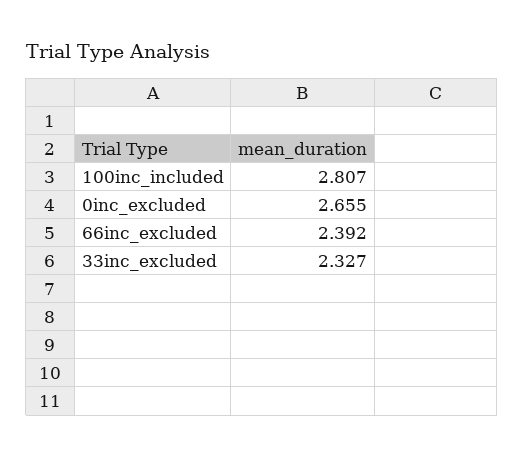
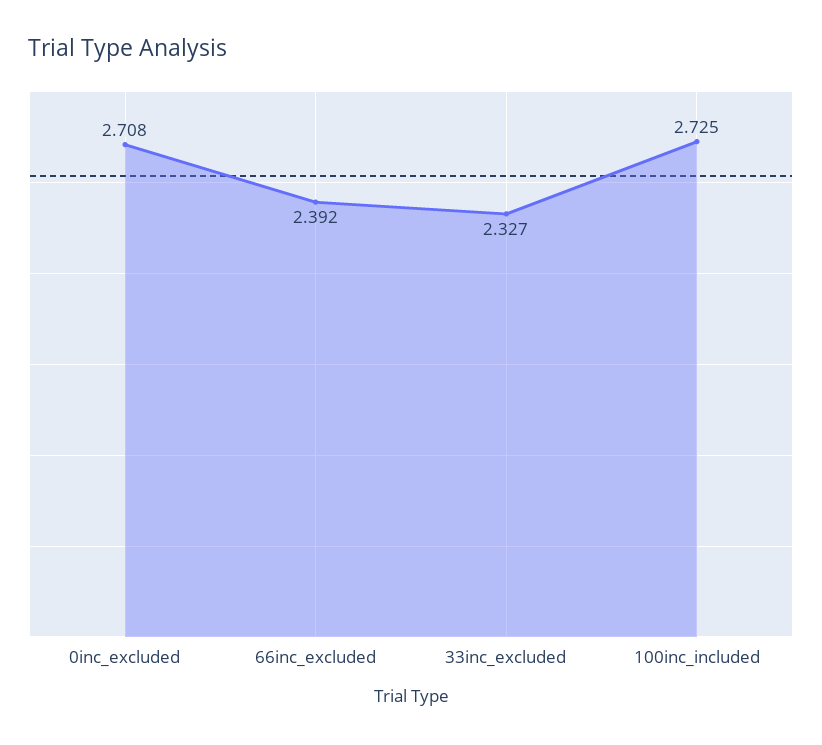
100inc_included: 2.807 -> 2.725
0inc_excluded: 2.655 -> 2.708

